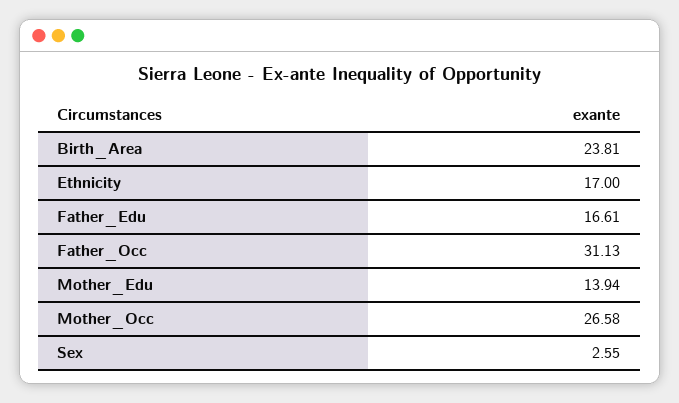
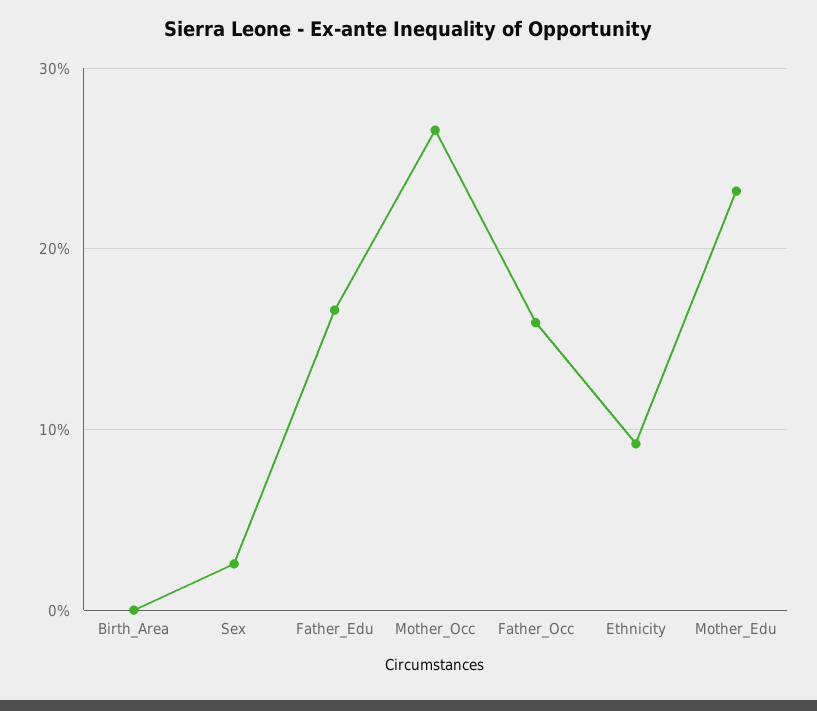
Birth_Area: 23.81 -> 0
Ethnicity: 17 -> 9
Father_Occ: 31.13 -> 16
Mother_Edu: 13.94 -> 23

